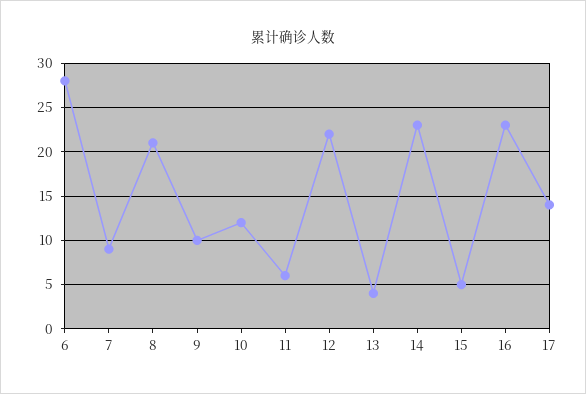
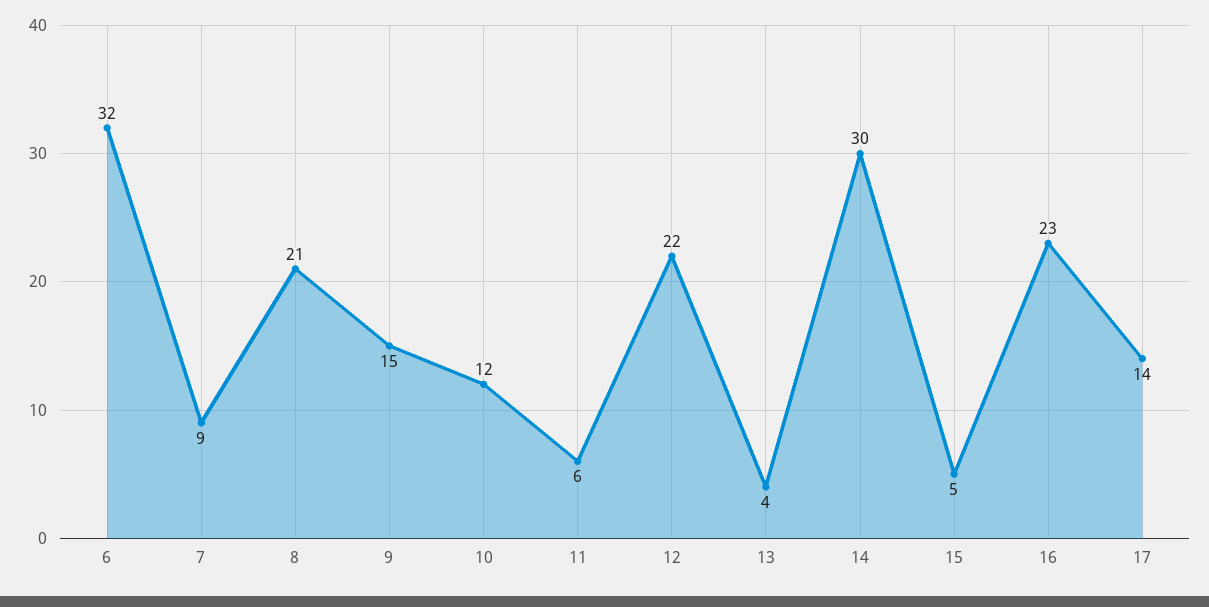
6: 28 -> 32
9: 10 -> 15
14: 23 -> 30

